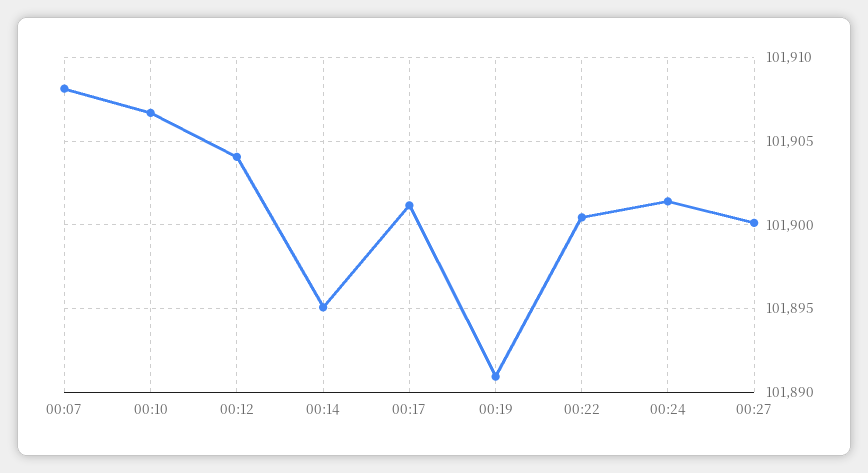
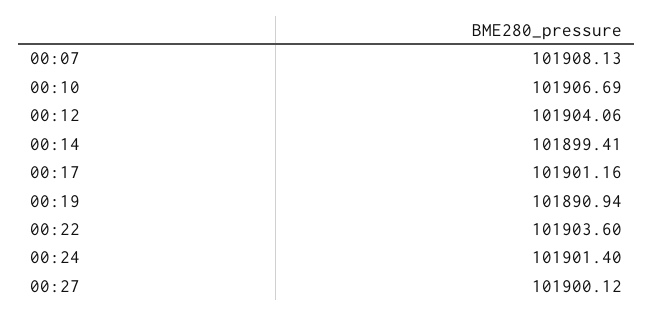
00:14: 101895 -> 101899.41
00:22: 101900.5 -> 101903.6

